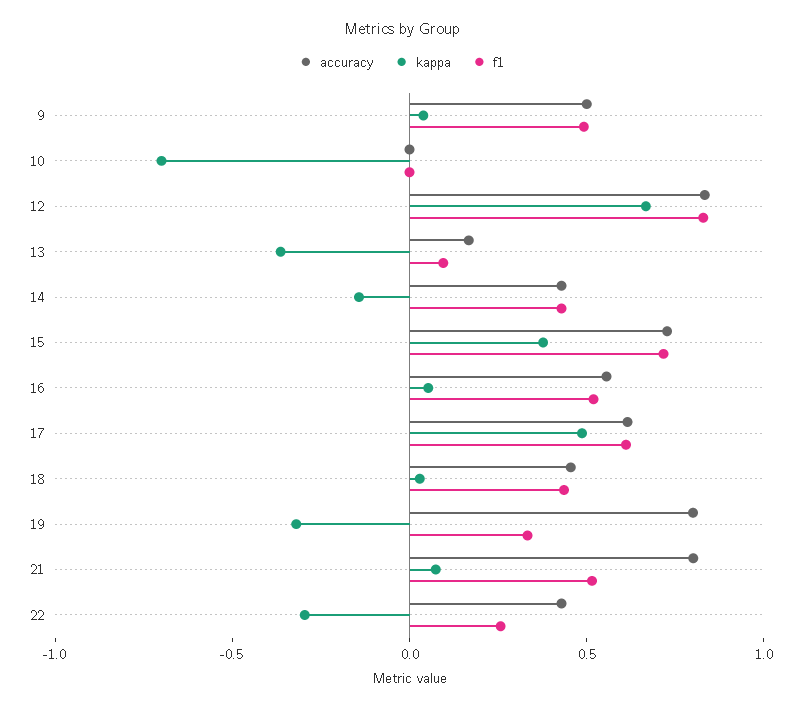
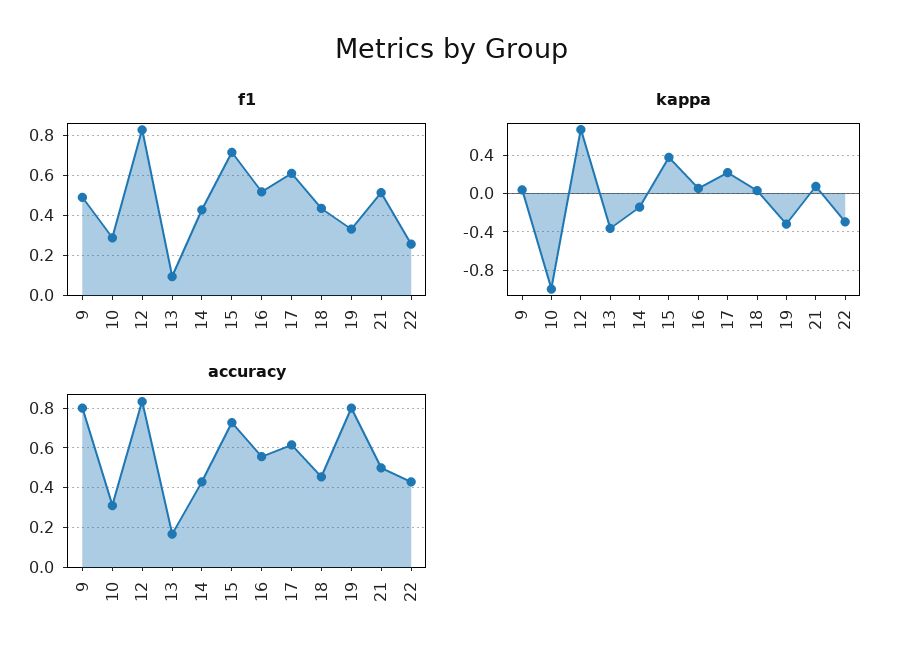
accuracy, 9: 0.5 -> 0.8
accuracy, 10: 0 -> 0.3
kappa, 10: -0.7 -> -1
f1, 10: 0 -> 0.3
kappa, 17: 0.5 -> 0.2
accuracy, 21: 0.8 -> 0.5

